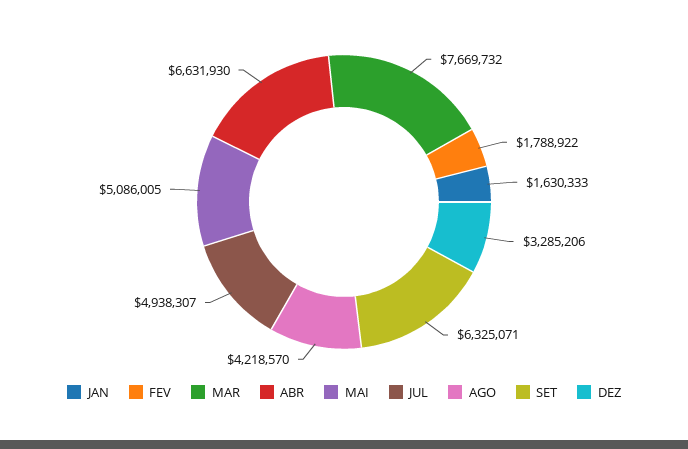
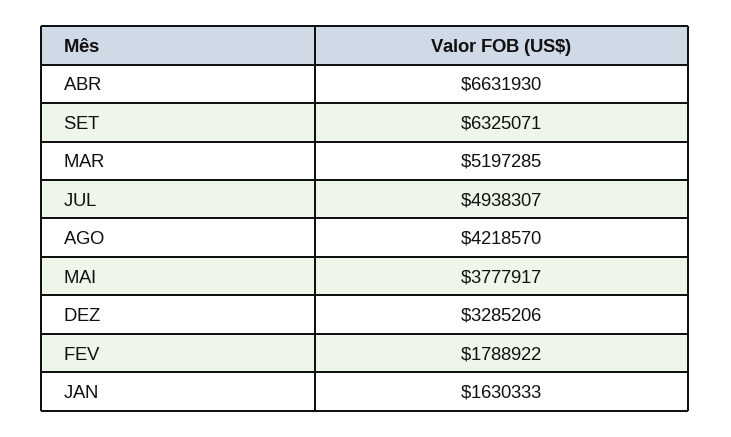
MAR: 7669732 -> 5197285
MAI: 5086005 -> 3777917

